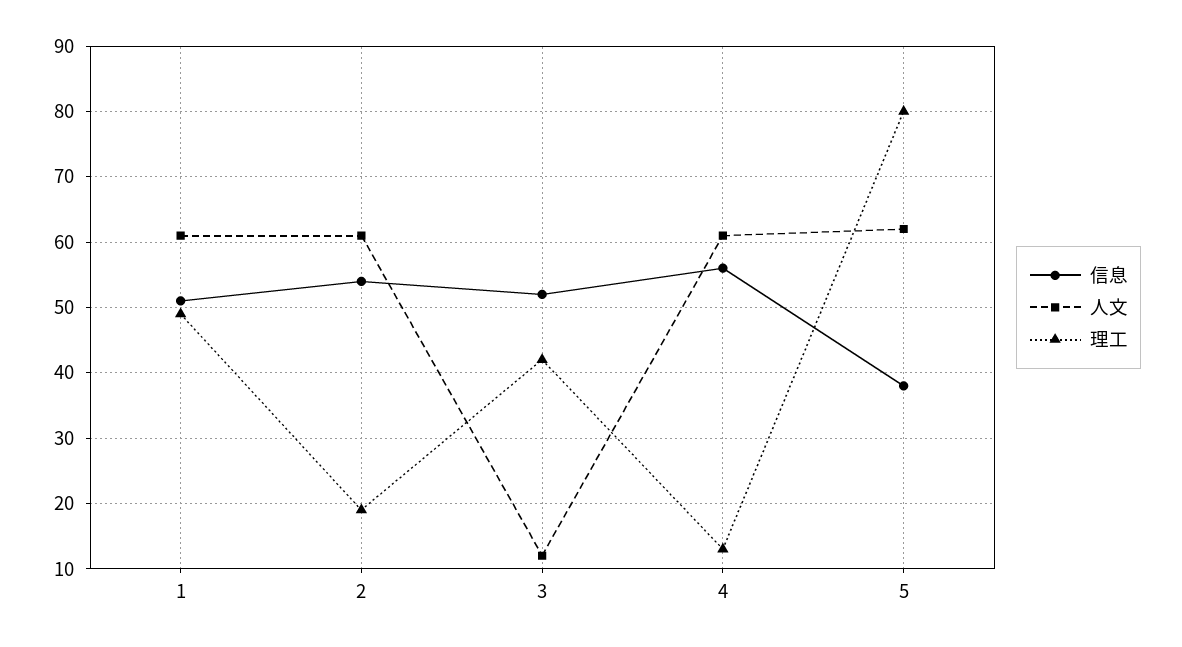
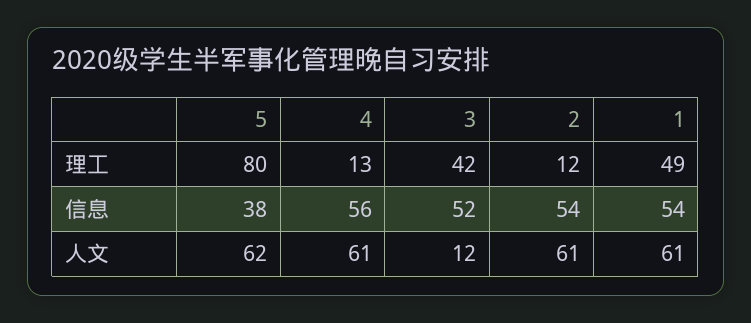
信息, 1: 51 -> 54
理工, 2: 19 -> 12

